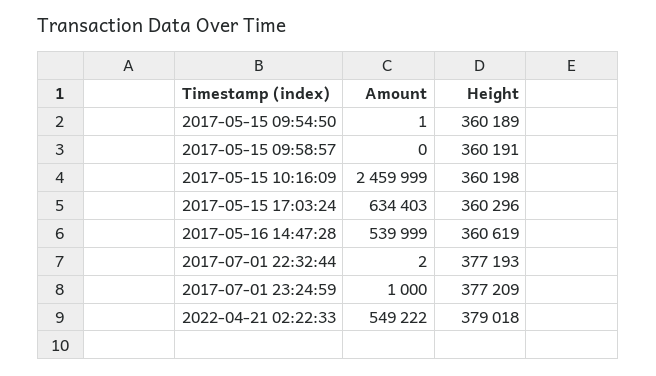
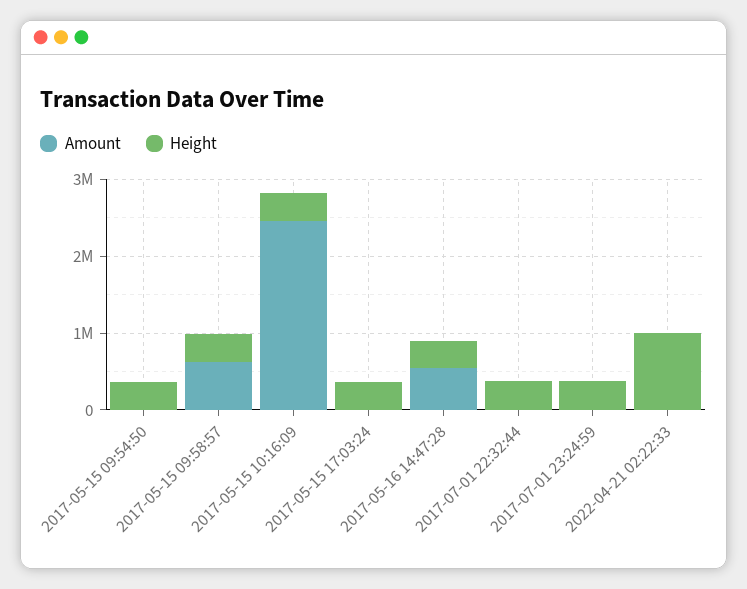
Amount, 2017-05-15 09:58:57: 0 -> 600000
Amount, 2017-05-15 17:03:24: 634403 -> 0
Amount, 2022-04-21 02:22:33: 549222 -> 0
Height, 2022-04-21 02:22:33: 379018 -> 1000000

